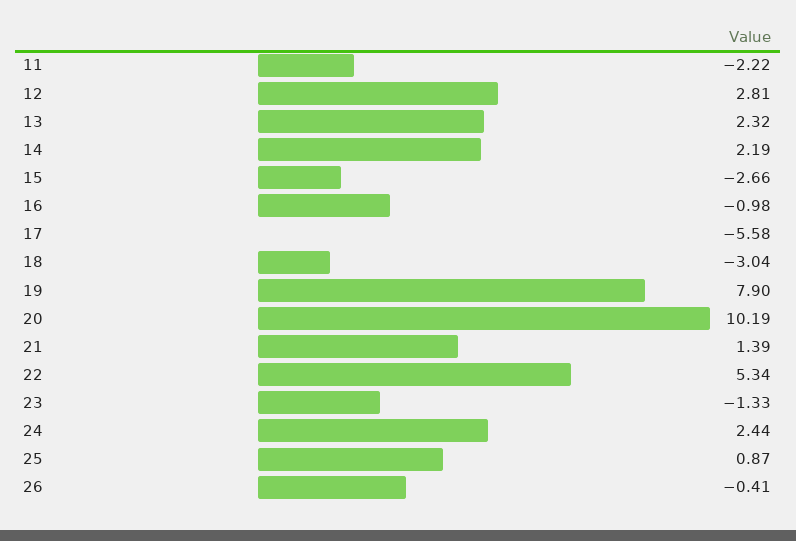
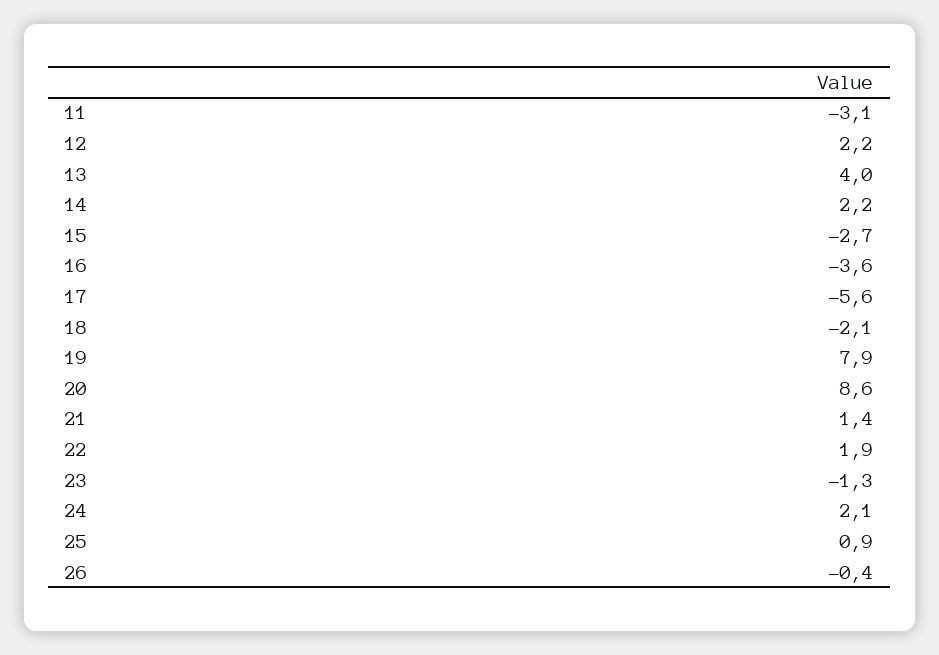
11: -2.22 -> -3.1
12: 2.81 -> 2.2
13: 2.32 -> 4
16: -0.98 -> -3.6
18: -3.04 -> -2.1
20: 10.19 -> 8.6
22: 5.34 -> 1.9
24: 2.44 -> 2.1

